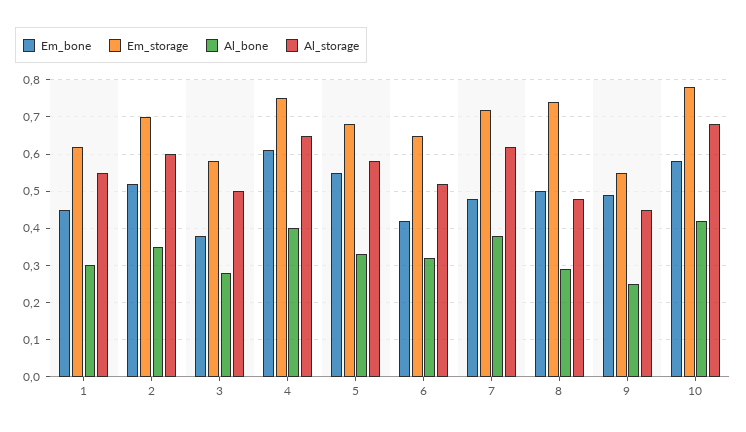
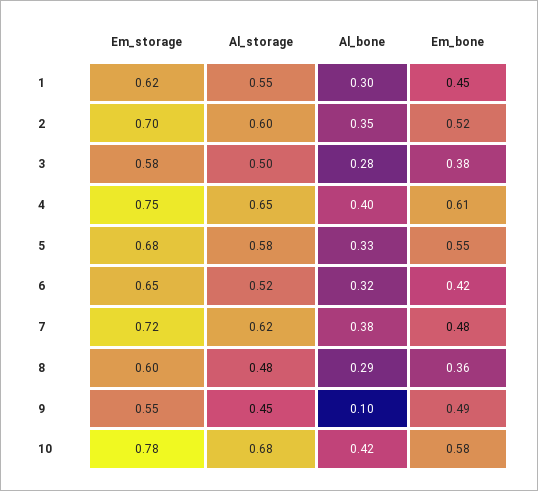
Em_bone, 8: 0.5 -> 0.36
Em_storage, 8: 0.75 -> 0.6
Al_bone, 9: 0.25 -> 0.1

